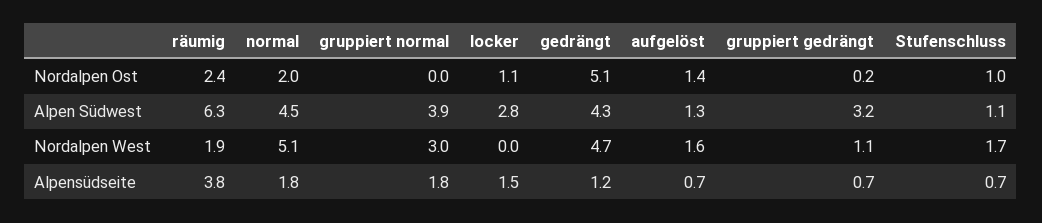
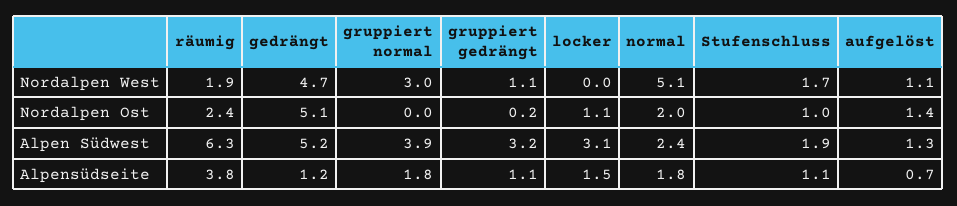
normal, Alpen Südwest: 4.5 -> 2.4
locker, Alpen Südwest: 2.8 -> 3.1
gedrängt, Alpen Südwest: 4.3 -> 5.2
Stufenschluss, Alpen Südwest: 1.1 -> 1.9
aufgelöst, Nordalpen West: 1.6 -> 1.1
gruppiert gedrängt, Alpensüdseite: 0.7 -> 1.1
Stufenschluss, Alpensüdseite: 0.7 -> 1.1

